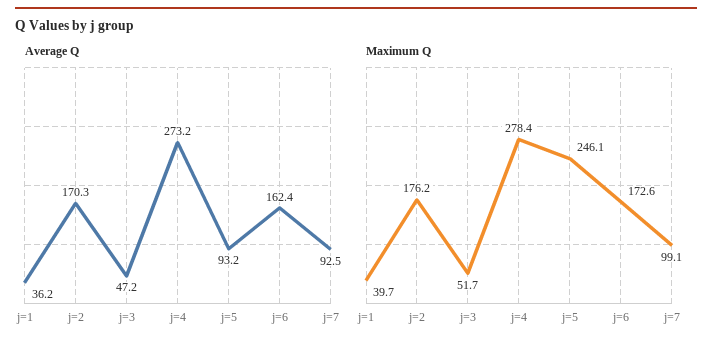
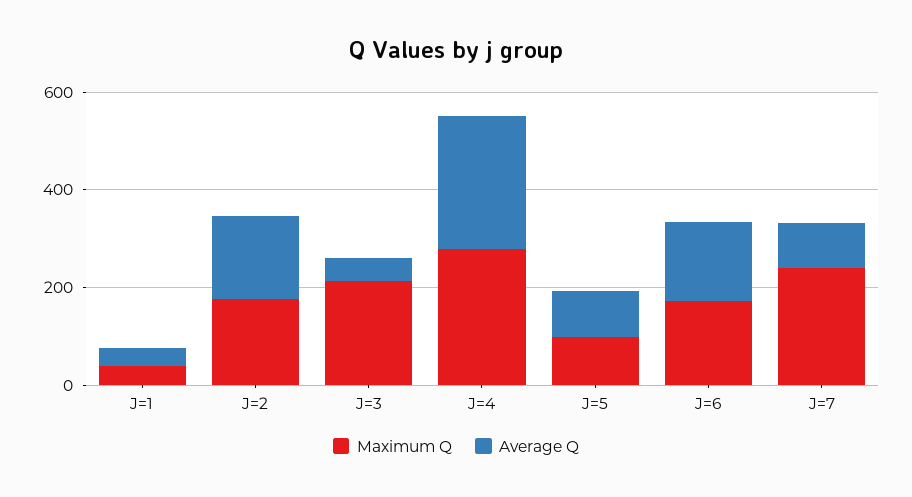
Maximum Q, j=3: 51.7 -> 200
Maximum Q, j=5: 246.1 -> 100
Maximum Q, j=7: 99.1 -> 250

